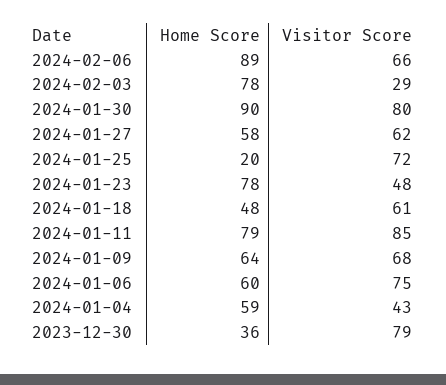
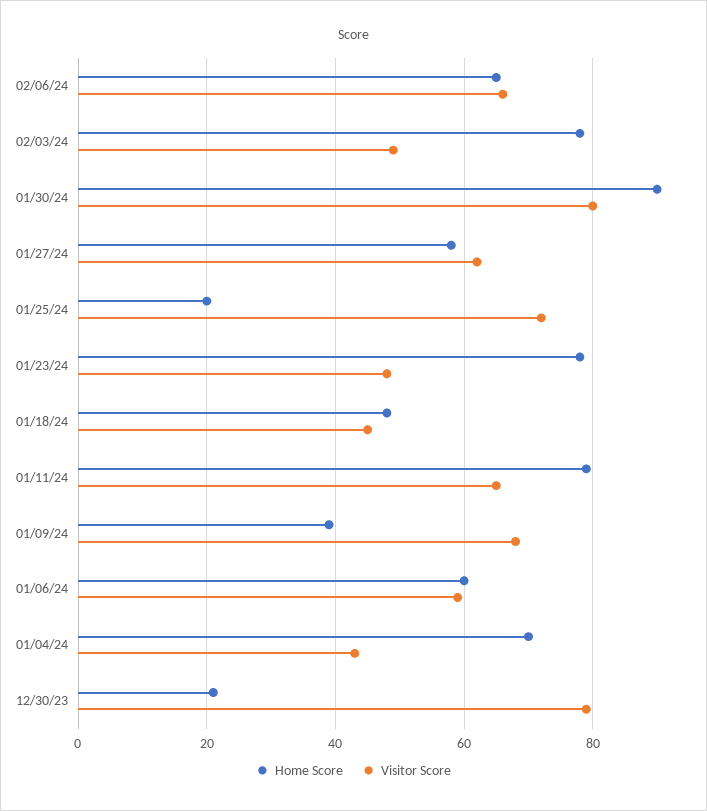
Home Score, 2024-02-06: 89 -> 65
Visitor Score, 2024-02-03: 29 -> 50
Visitor Score, 2024-01-18: 61 -> 45
Visitor Score, 2024-01-11: 85 -> 65
Home Score, 2024-01-09: 64 -> 40
Visitor Score, 2024-01-06: 75 -> 60
Home Score, 2024-01-04: 59 -> 70
Home Score, 2023-12-30: 36 -> 20

